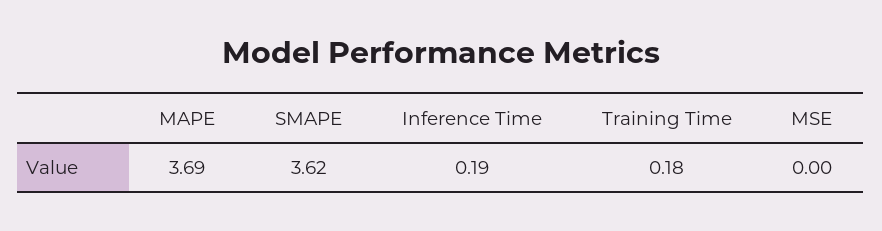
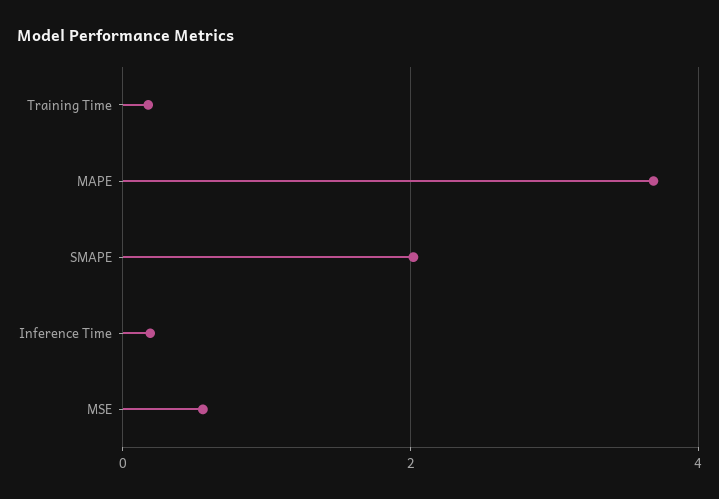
SMAPE: 3.62 -> 2
MSE: 0 -> 0.6

